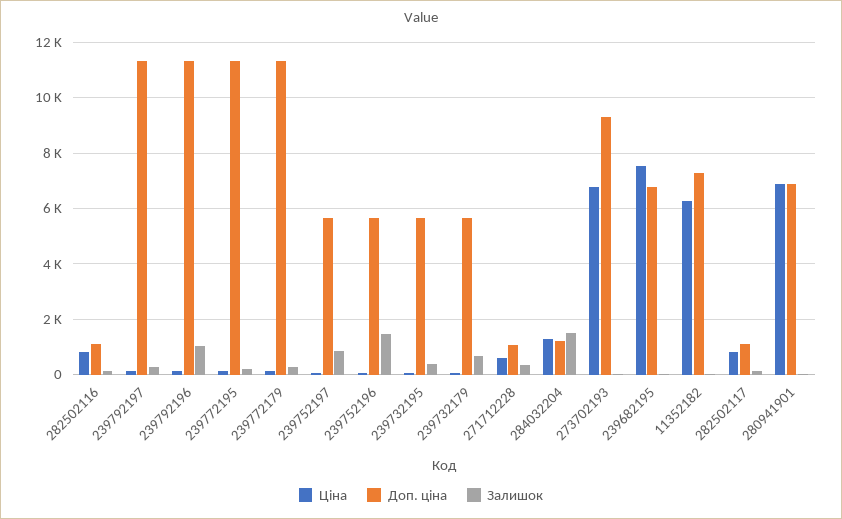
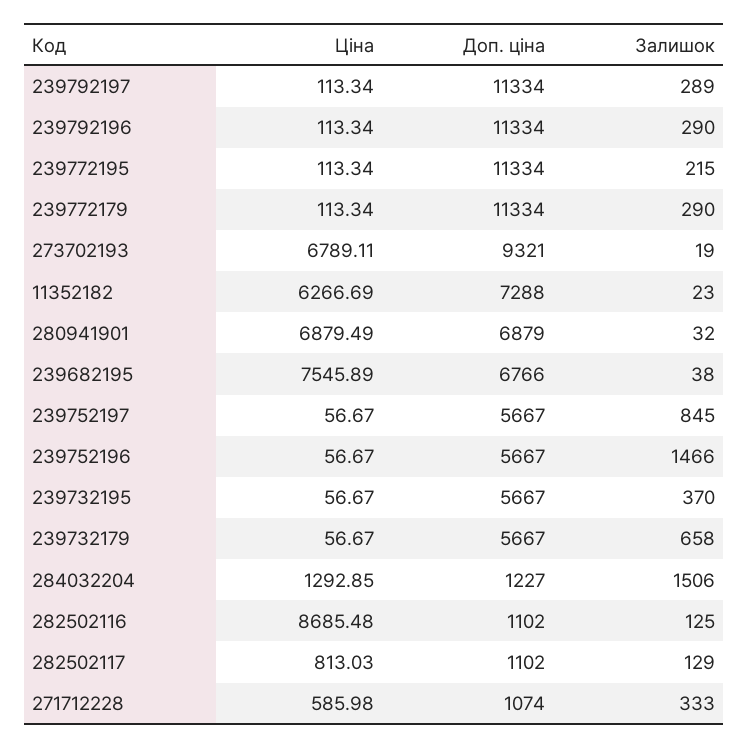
Ціна, 282502116: 750 -> 8685.48
Залишок, 239792196: 1000 -> 290

